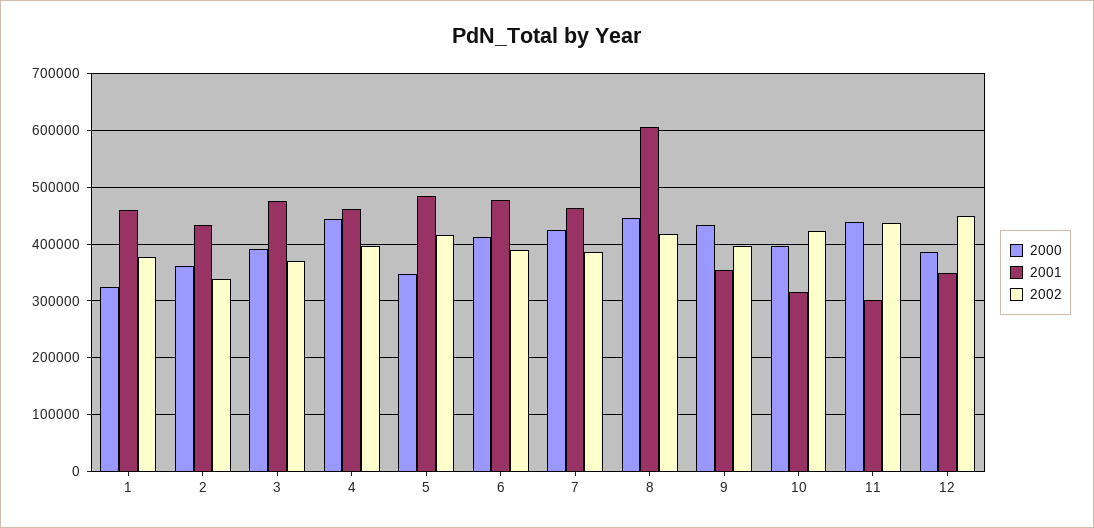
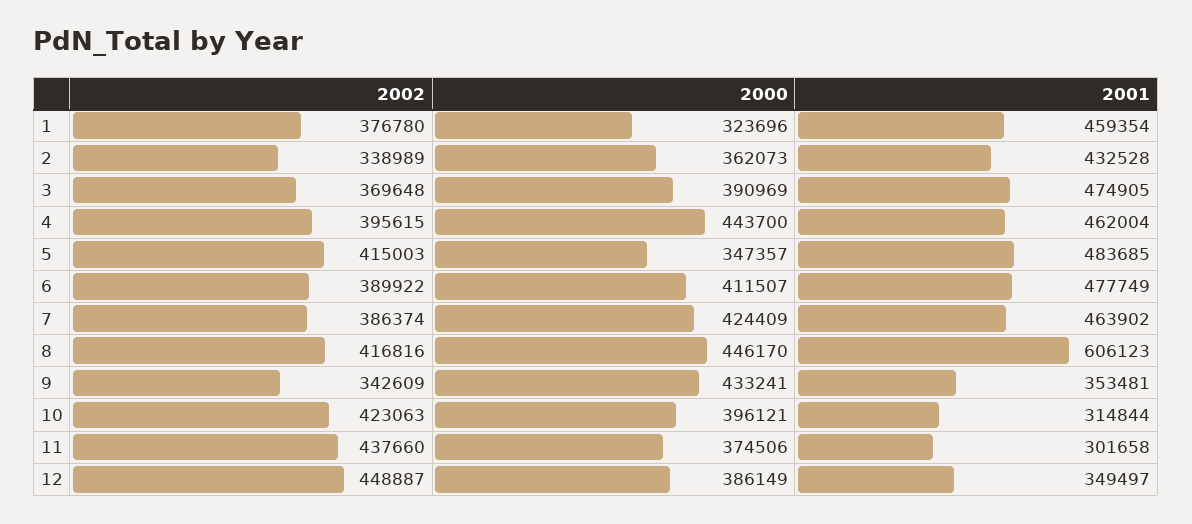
2002, 9: 400000 -> 342609
2000, 11: 440000 -> 374506

